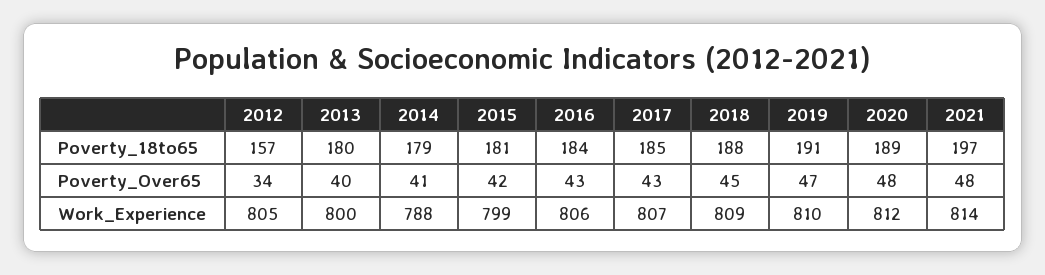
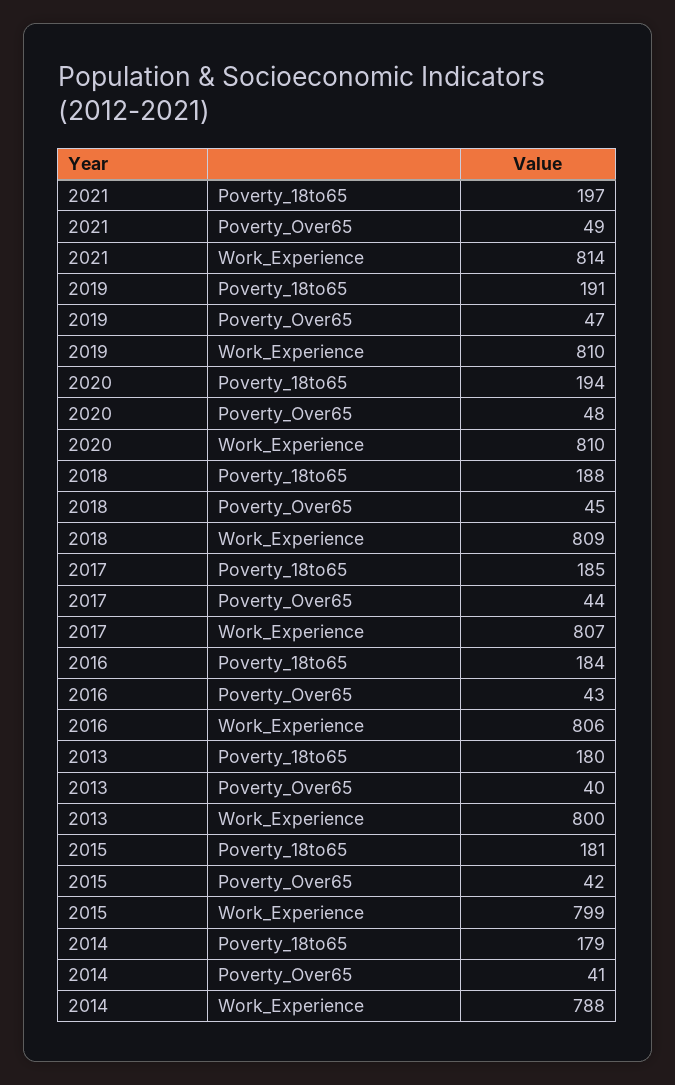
2012, Poverty_18to65: 157 -> none
2020, Poverty_18to65: 189 -> 194
2012, Poverty_Over65: 34 -> none
2017, Poverty_Over65: 43 -> 44
2021, Poverty_Over65: 48 -> 49
2012, Work_Experience: 805 -> none
2020, Work_Experience: 812 -> 810

